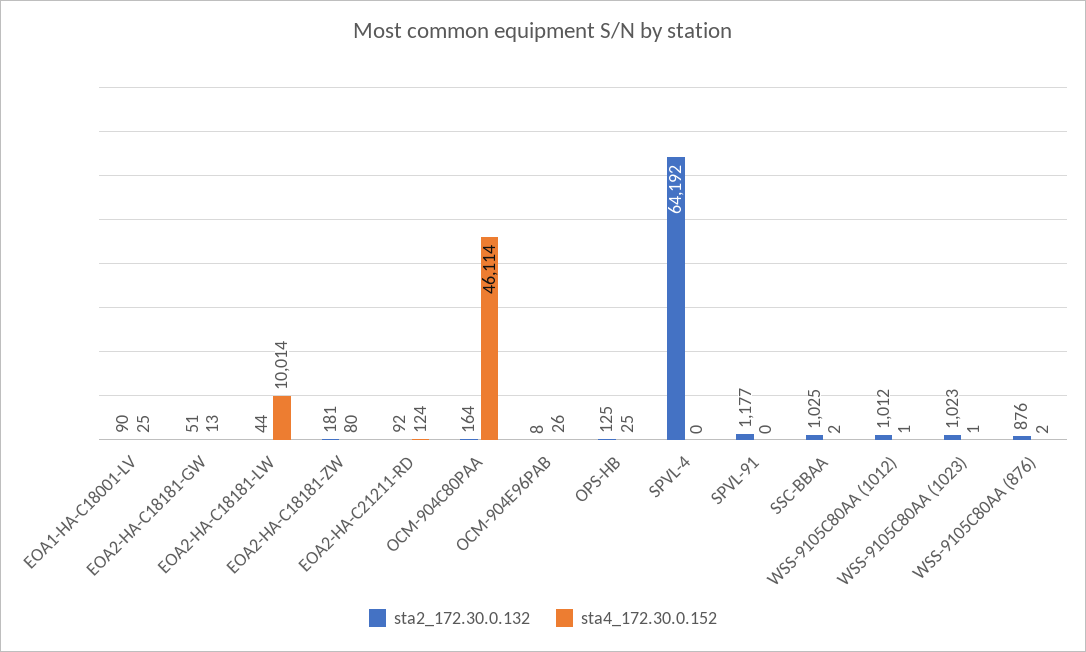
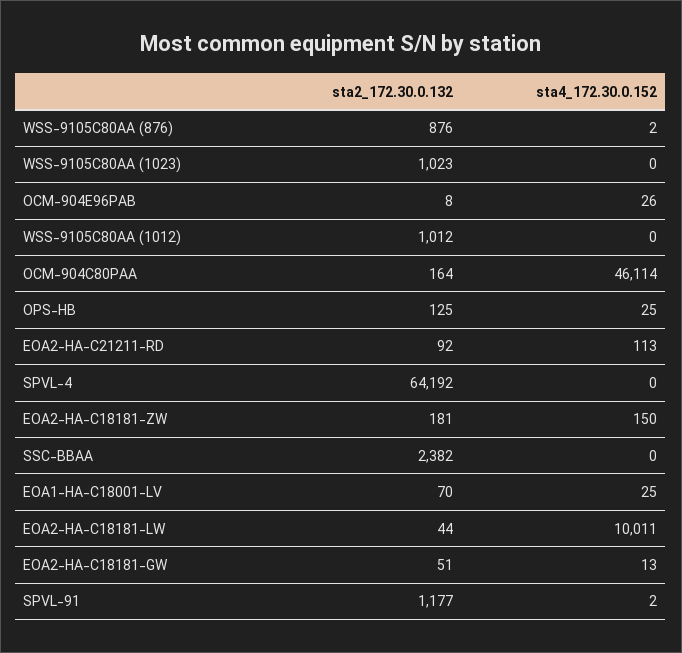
sta2_172.30.0.132, EOA1-HA-C18001-LV: 90 -> 70
sta4_172.30.0.152, EOA2-HA-C18181-LW: 10014 -> 10011
sta4_172.30.0.152, EOA2-HA-C18181-ZW: 80 -> 150
sta4_172.30.0.152, EOA2-HA-C21211-RD: 124 -> 113
sta4_172.30.0.152, SPVL-91: 0 -> 2
sta2_172.30.0.132, SSC-BBAA: 1025 -> 2382
sta4_172.30.0.152, SSC-BBAA: 2 -> 0
sta4_172.30.0.152, WSS-9105C80AA (1012): 1 -> 0
sta4_172.30.0.152, WSS-9105C80AA (1023): 1 -> 0

